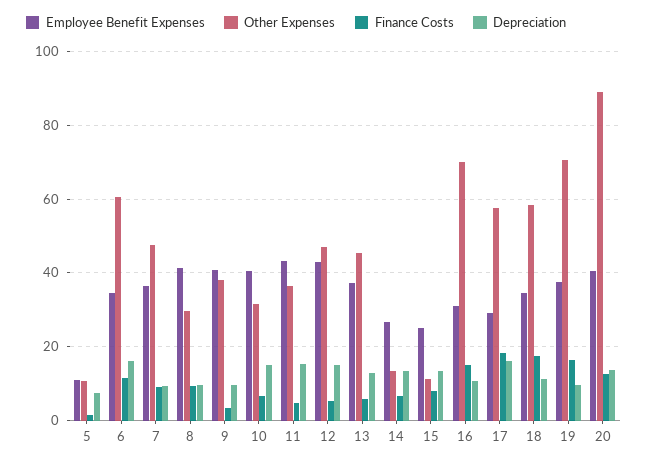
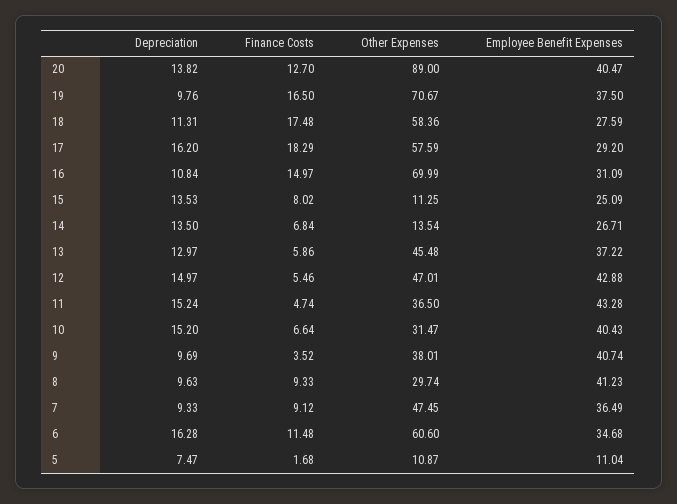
Employee Benefit Expenses, 18: 34 -> 27.59

